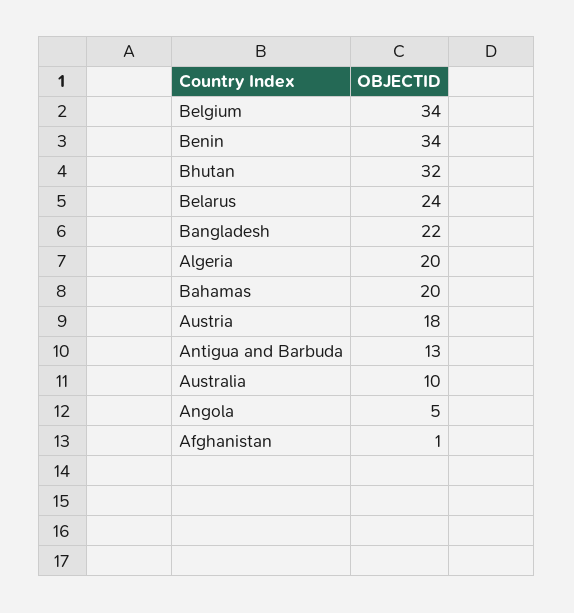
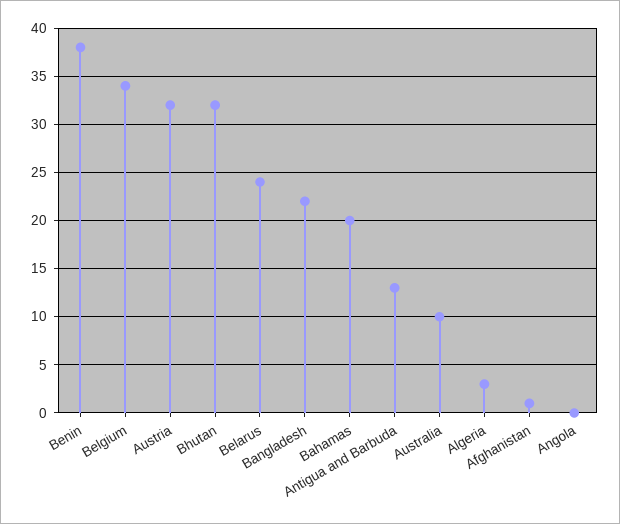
Benin: 34 -> 38
Algeria: 20 -> 3
Austria: 18 -> 32
Angola: 5 -> 0

